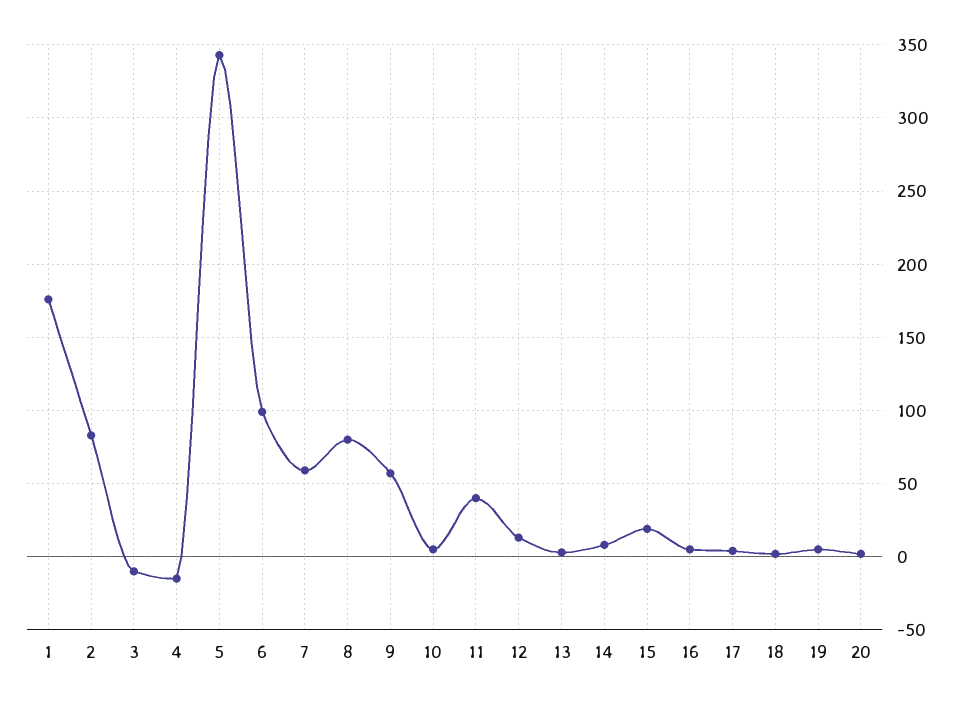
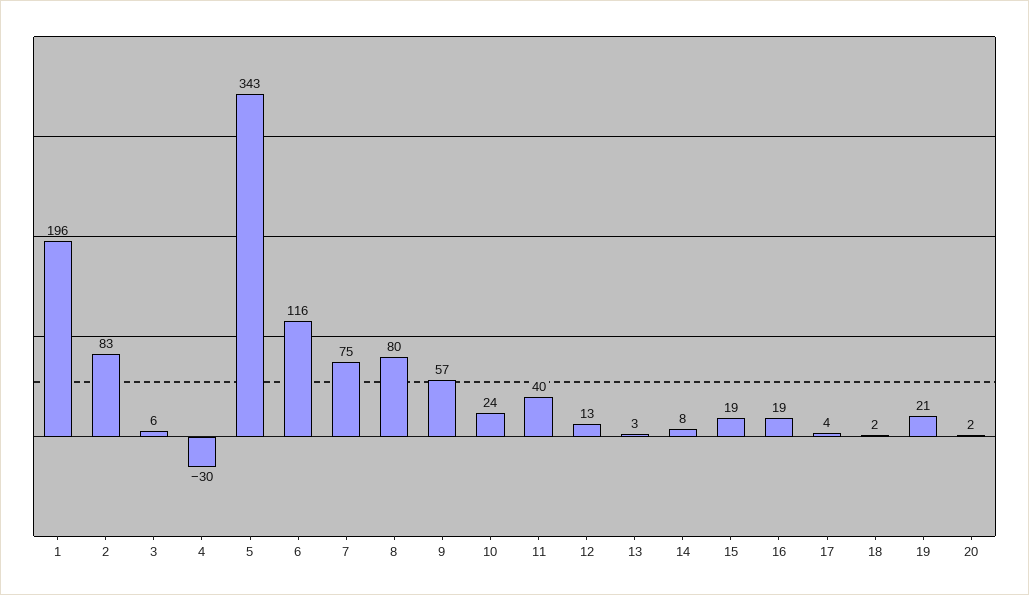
1: 175 -> 196
3: -10 -> 6
4: -15 -> -30
6: 100 -> 116
7: 60 -> 75
10: 5 -> 24
16: 5 -> 19
19: 5 -> 21

